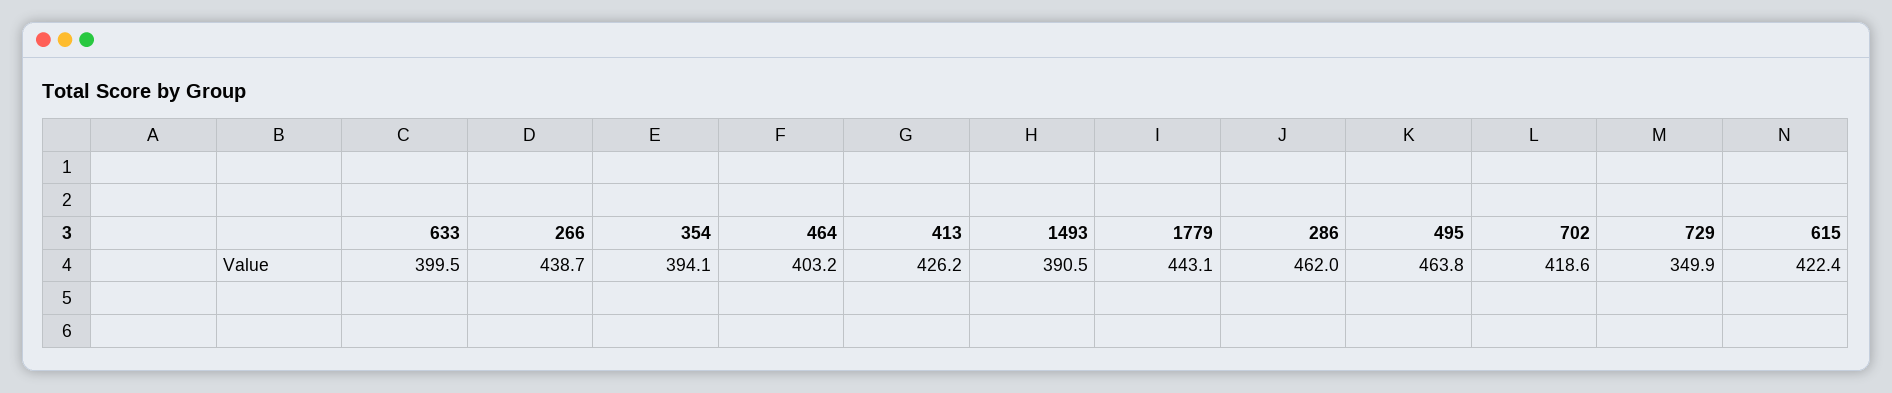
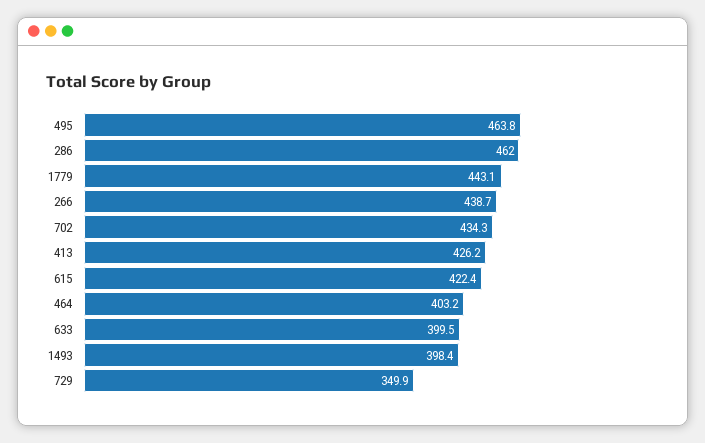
354: 394.1 -> none
1493: 390.5 -> 398.4
702: 418.6 -> 434.3

